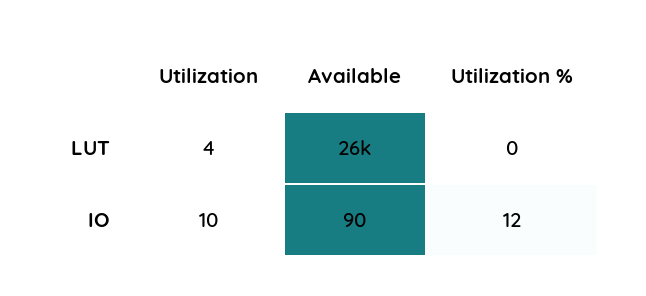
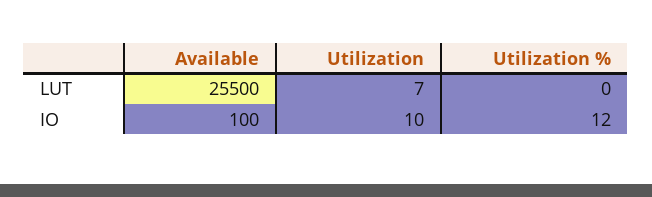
Utilization, LUT: 4 -> 7
Available, IO: 90 -> 100

